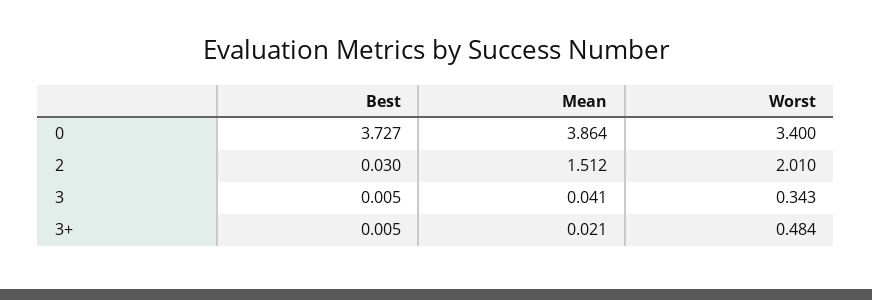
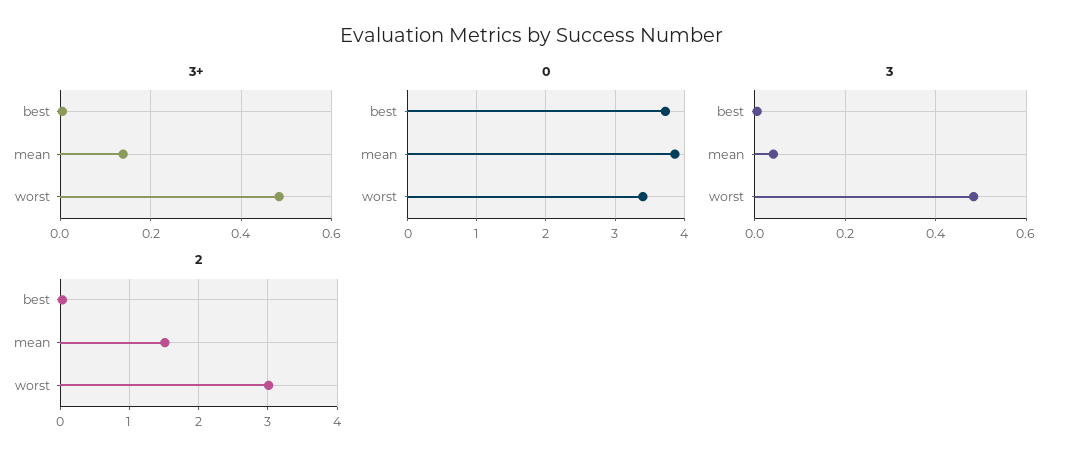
2, Worst: 2.01 -> 3
3, Worst: 0.343 -> 0.48
3+, Mean: 0.021 -> 0.14

